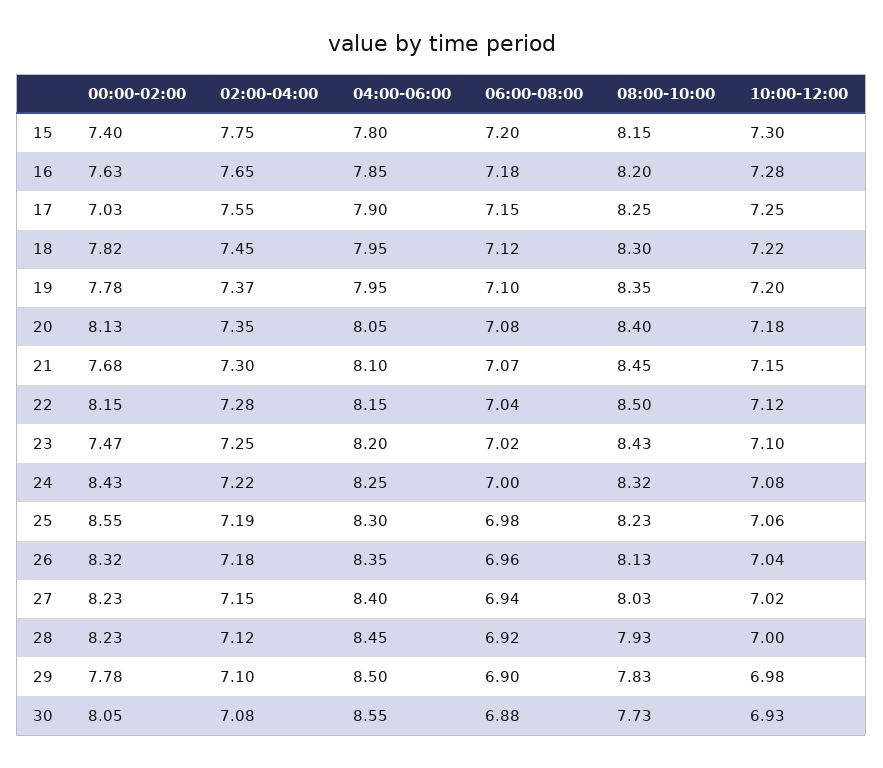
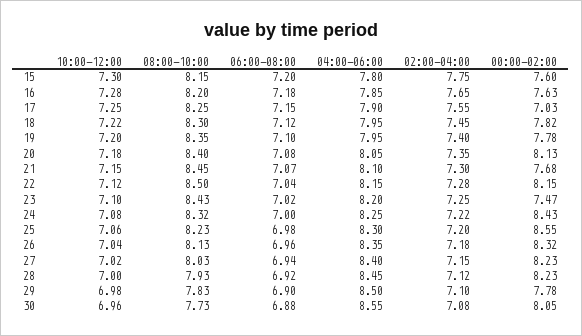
00:00-02:00, 15: 7.4 -> 7.6
02:00-04:00, 19: 7.37 -> 7.4
02:00-04:00, 25: 7.19 -> 7.2
10:00-12:00, 30: 6.93 -> 6.96

